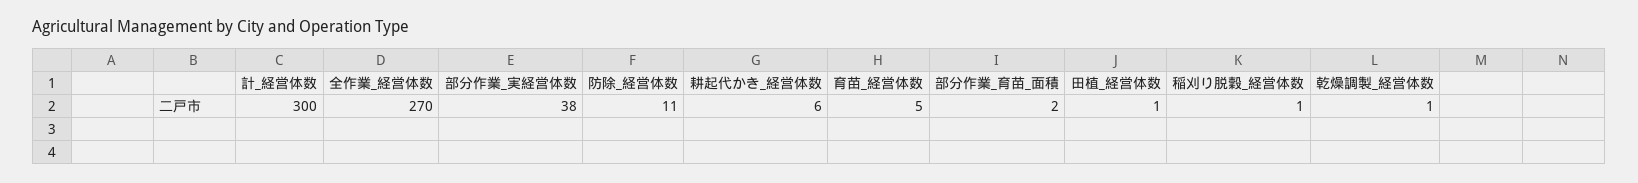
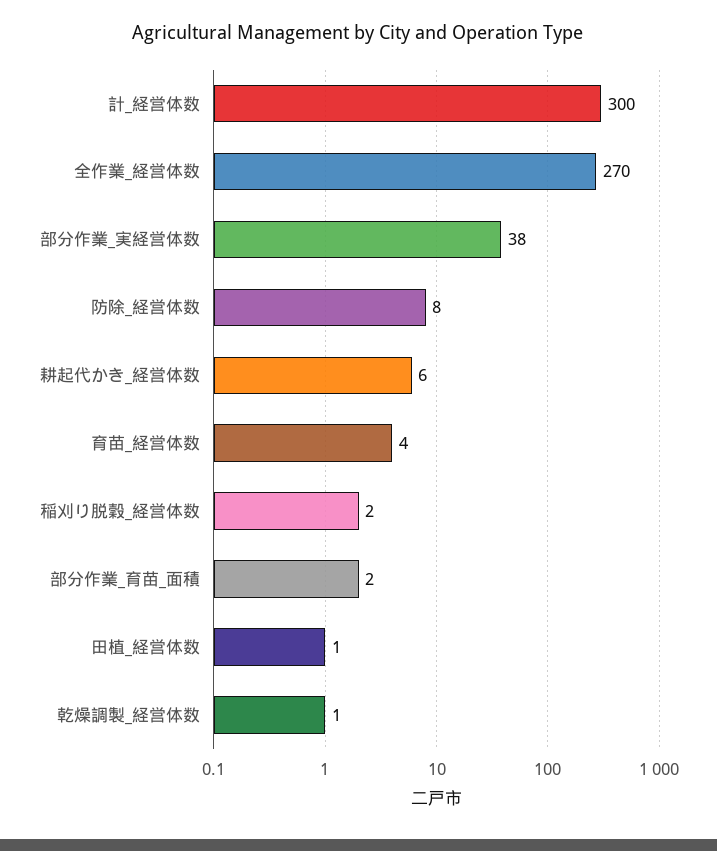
防除_経営体数: 11 -> 8
育苗_経営体数: 5 -> 4
稲刈り脱穀_経営体数: 1 -> 2

